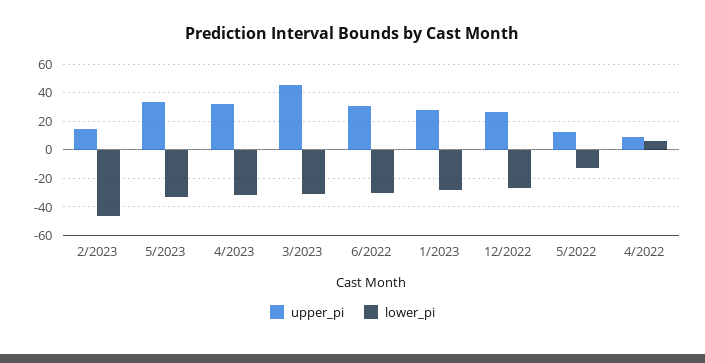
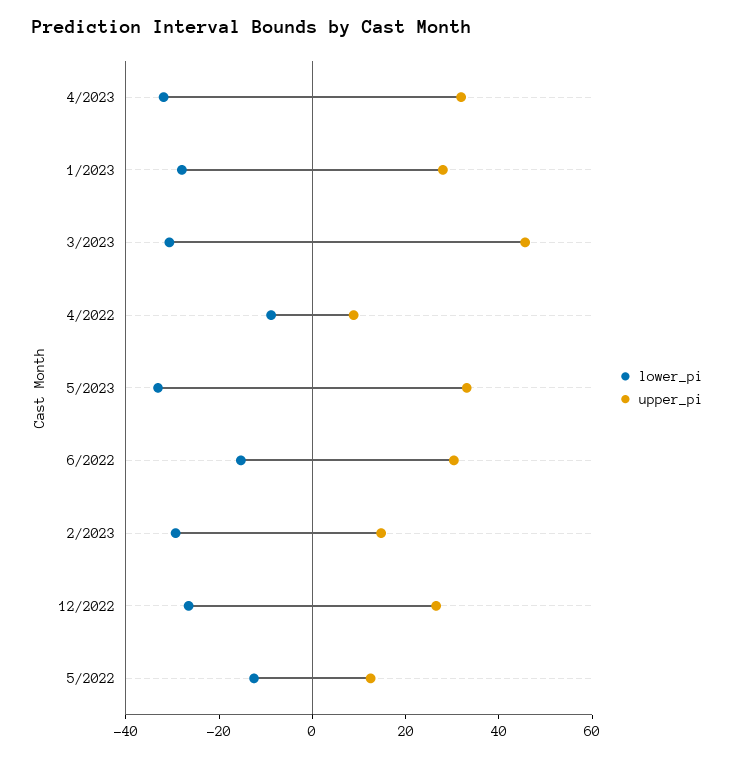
lower_pi, 2/2023: -45 -> -30
lower_pi, 6/2022: -30 -> -15
lower_pi, 4/2022: 5 -> -10

